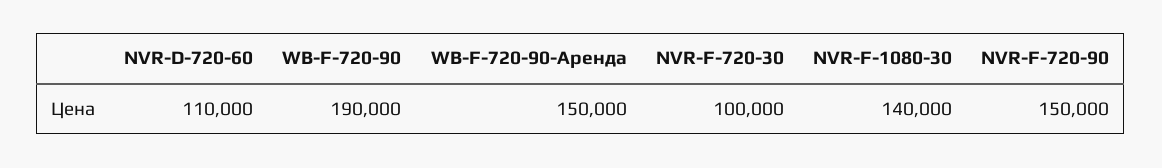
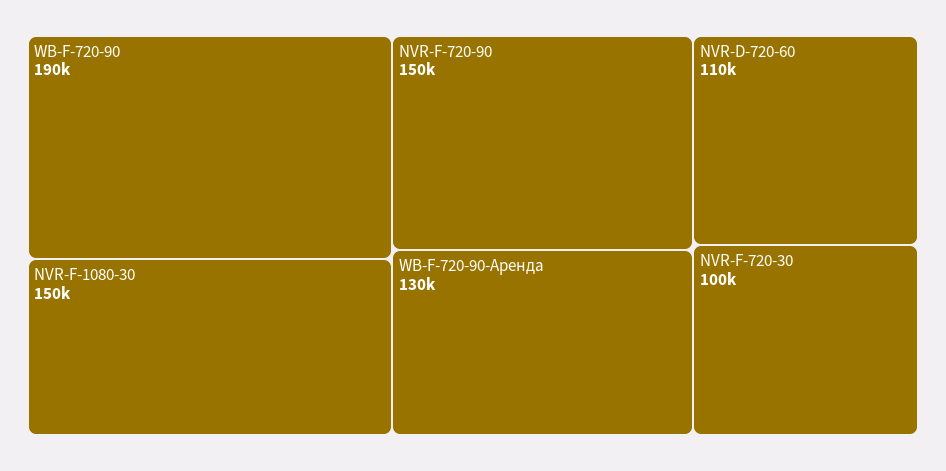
WB-F-720-90-Аренда: 150000 -> 130000
NVR-F-1080-30: 140000 -> 150000

